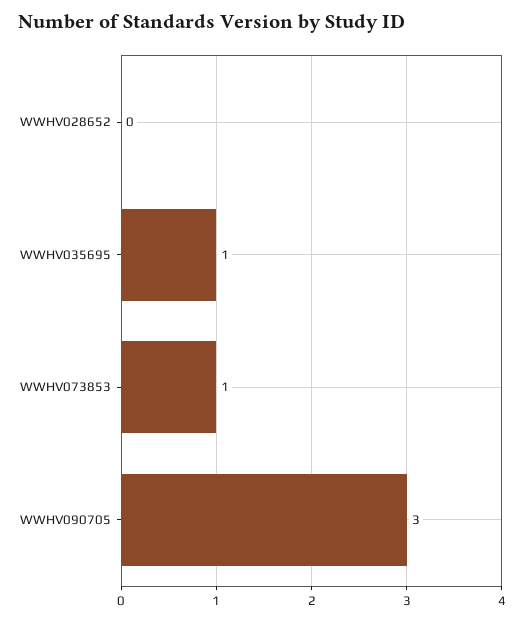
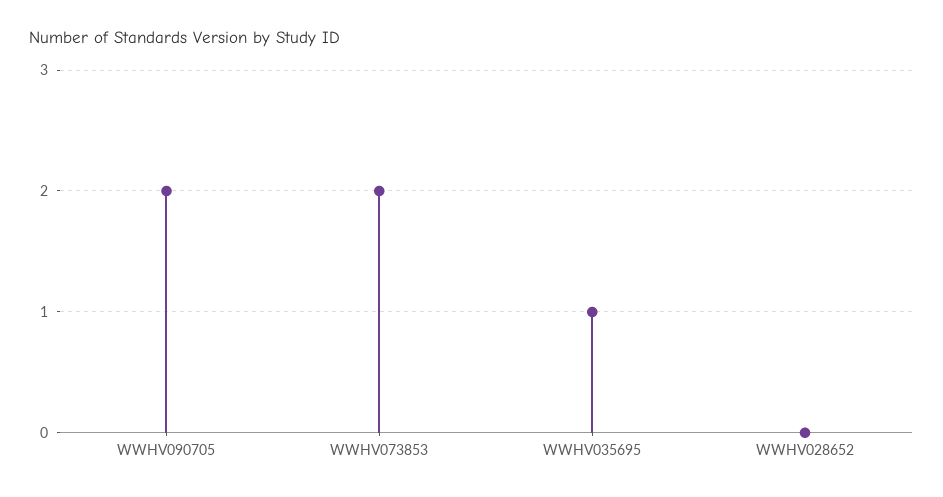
WWHV073853: 1 -> 2
WWHV090705: 3 -> 2

